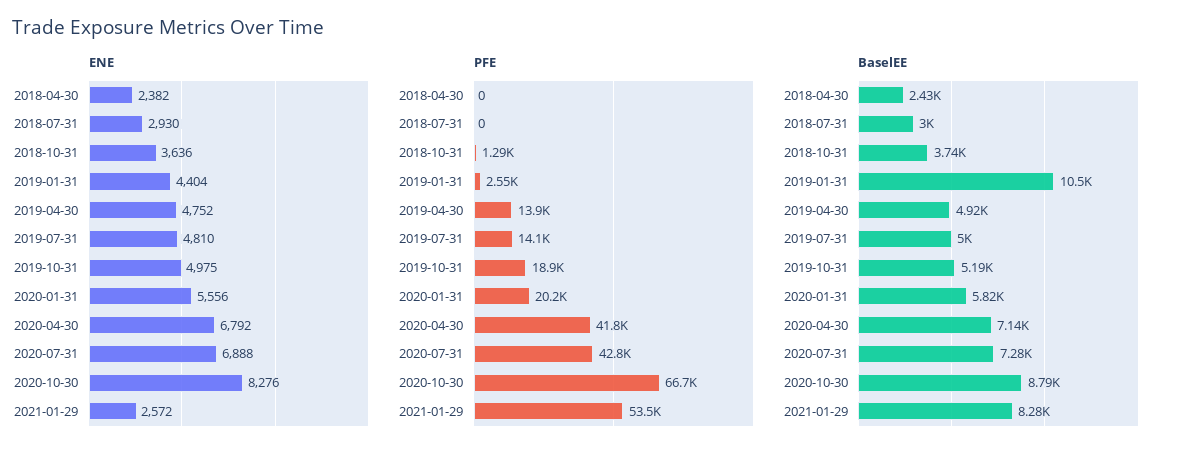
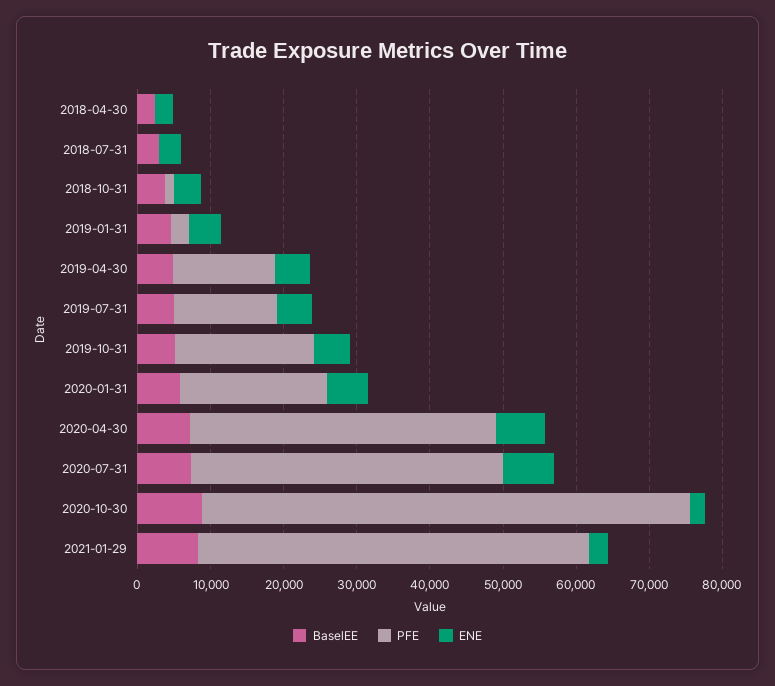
ENE, 2020-10-30: 8276 -> 2000
BaselEE, 2019-01-31: 10500 -> 4000

